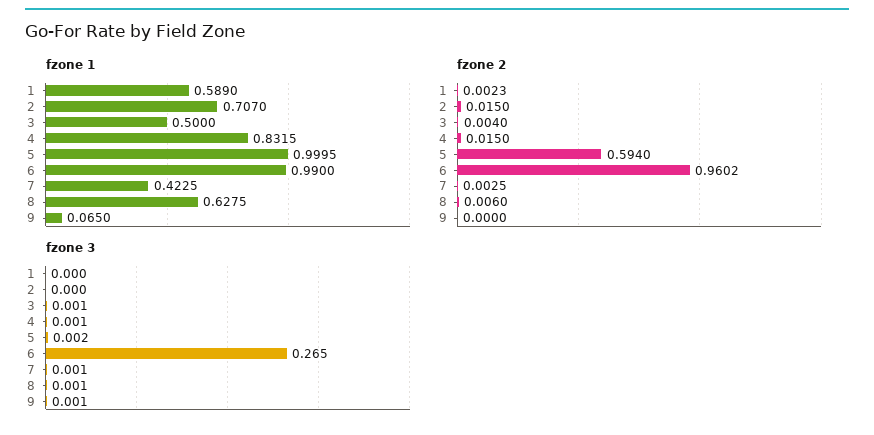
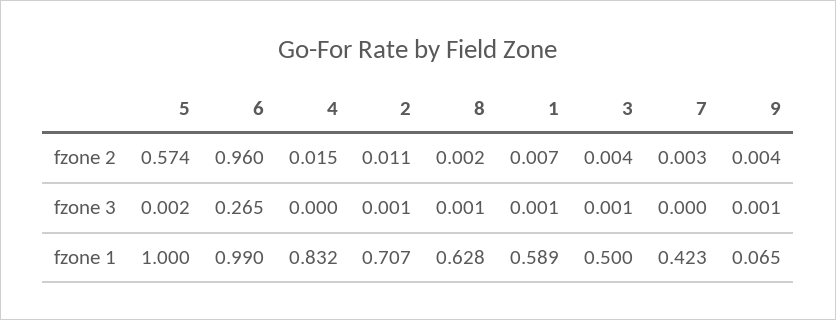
fzone 2, 1: 0.0023 -> 0.007
fzone 2, 2: 0.015 -> 0.011
fzone 2, 5: 0.594 -> 0.574
fzone 2, 8: 0.006 -> 0.002
fzone 2, 9: 0 -> 0.004
fzone 3, 1: 0 -> 0.001
fzone 3, 2: 0 -> 0.001
fzone 3, 4: 0.001 -> 0
fzone 3, 7: 0.001 -> 0

